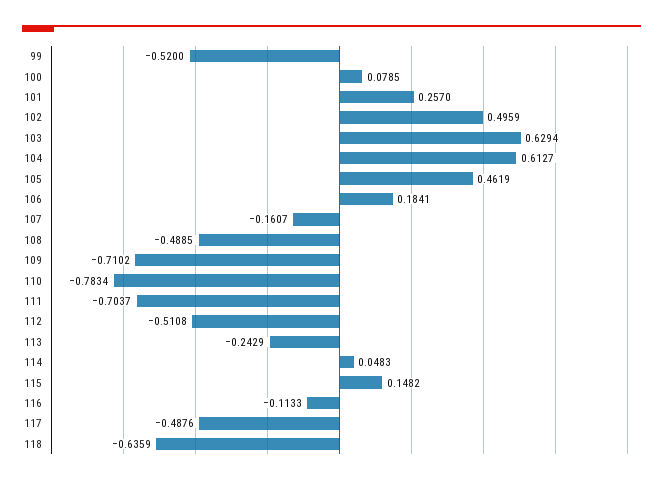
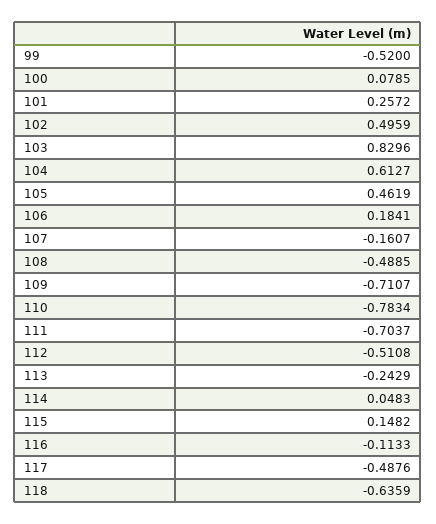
101: 0.257 -> 0.2572
103: 0.6294 -> 0.8296
109: -0.7102 -> -0.7107

